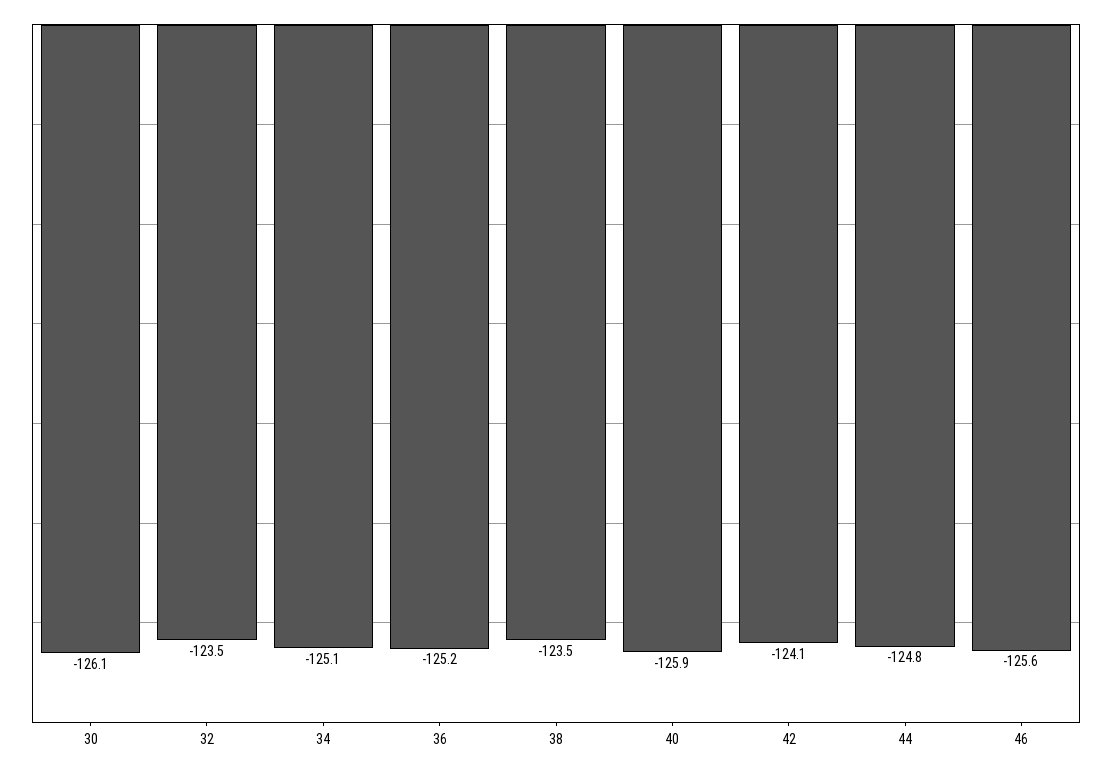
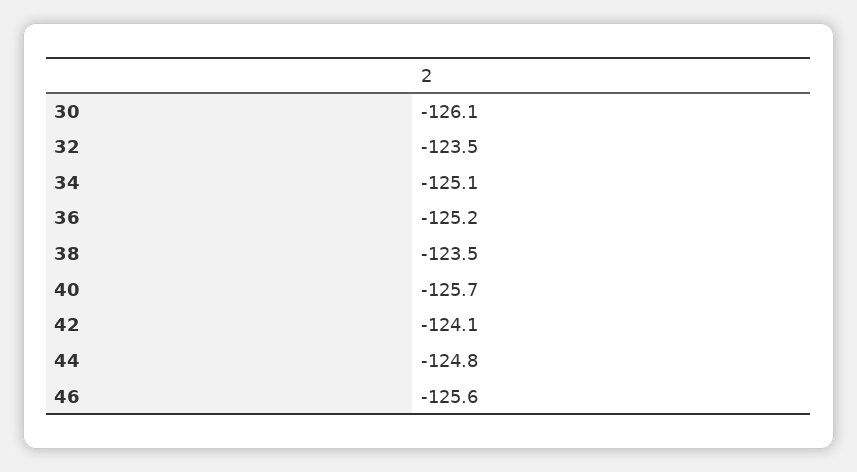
40: -125.9 -> -125.7

